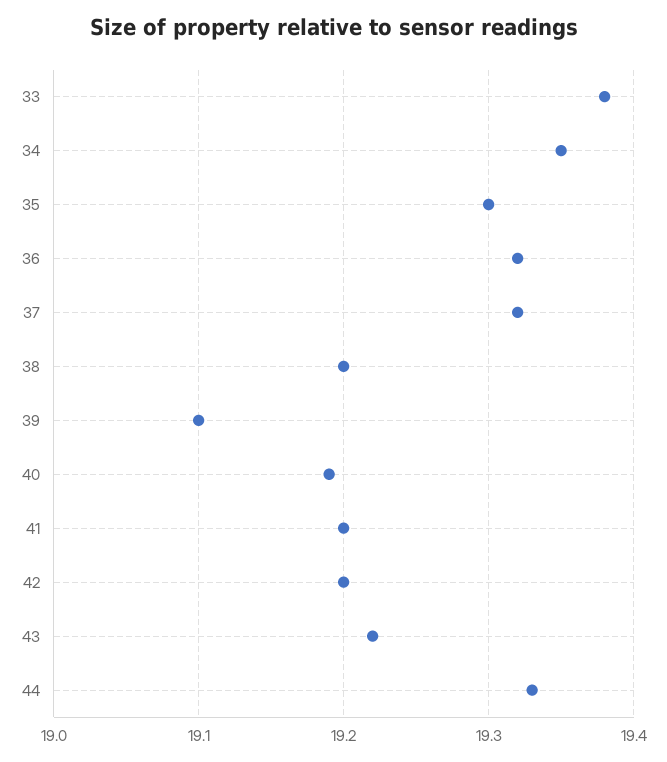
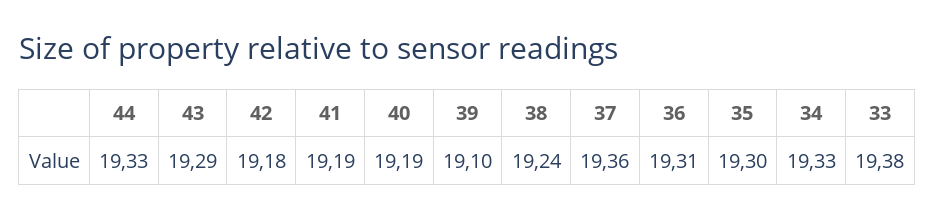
34: 19.35 -> 19.33
36: 19.32 -> 19.31
37: 19.32 -> 19.36
38: 19.2 -> 19.24
41: 19.2 -> 19.19
42: 19.2 -> 19.18
43: 19.22 -> 19.29

